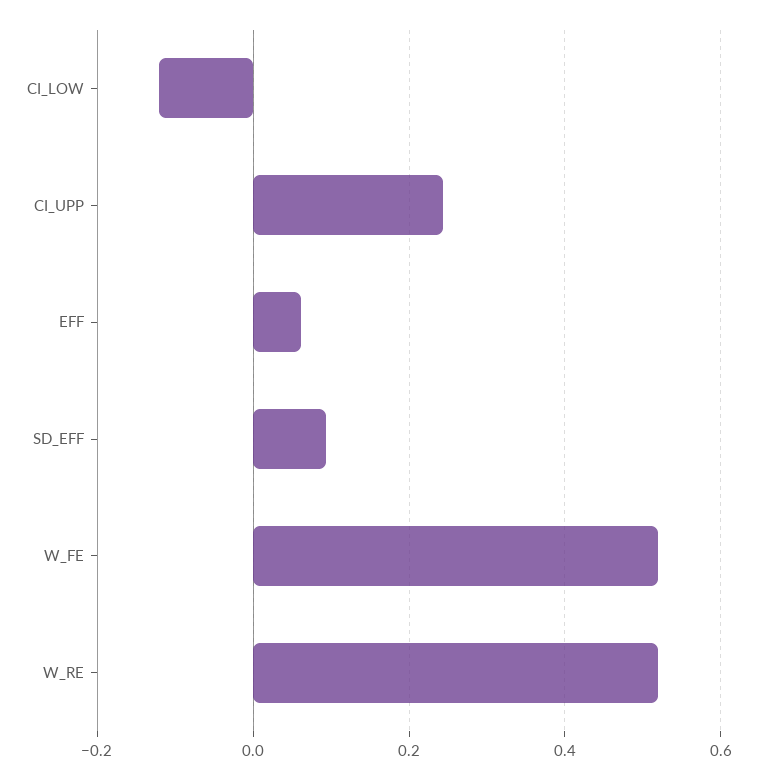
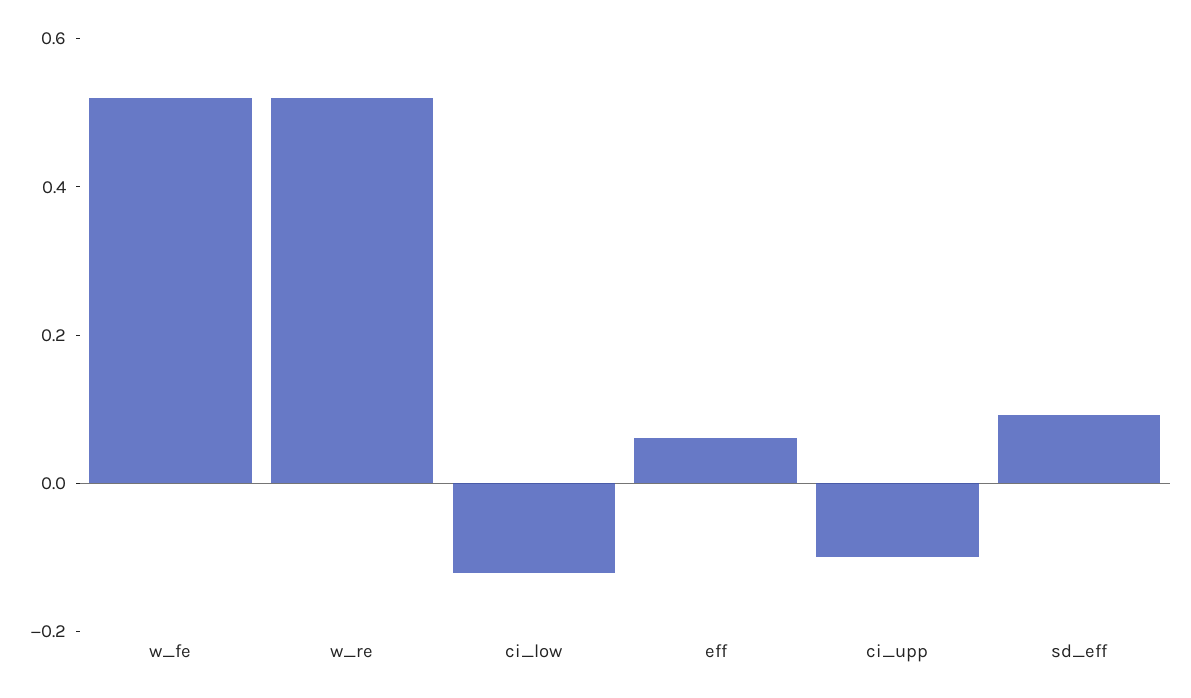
CI_UPP: 0.24 -> -0.1

